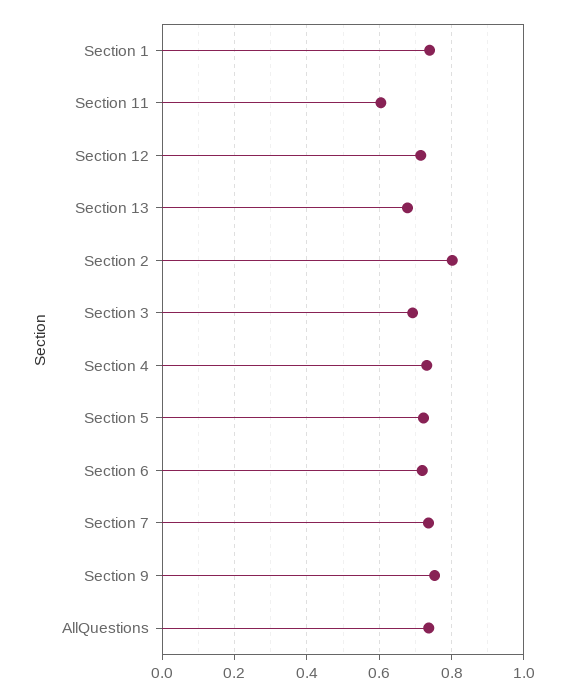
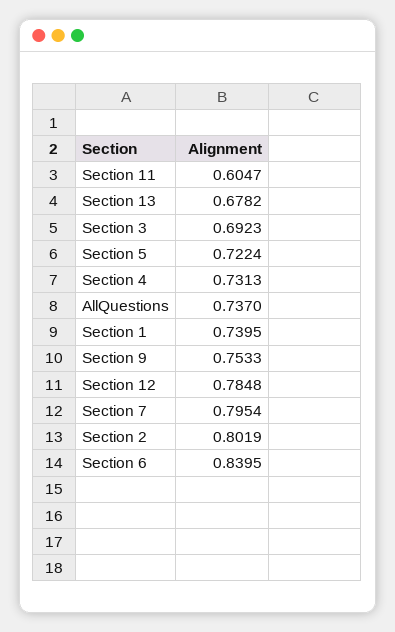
Section 12: 0.72 -> 0.7848
Section 6: 0.72 -> 0.8395
Section 7: 0.74 -> 0.7954

